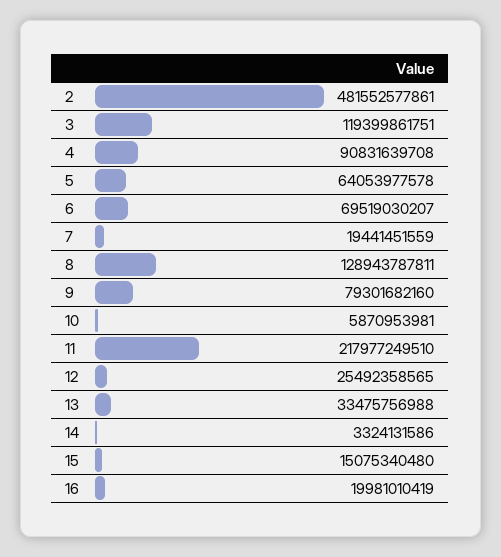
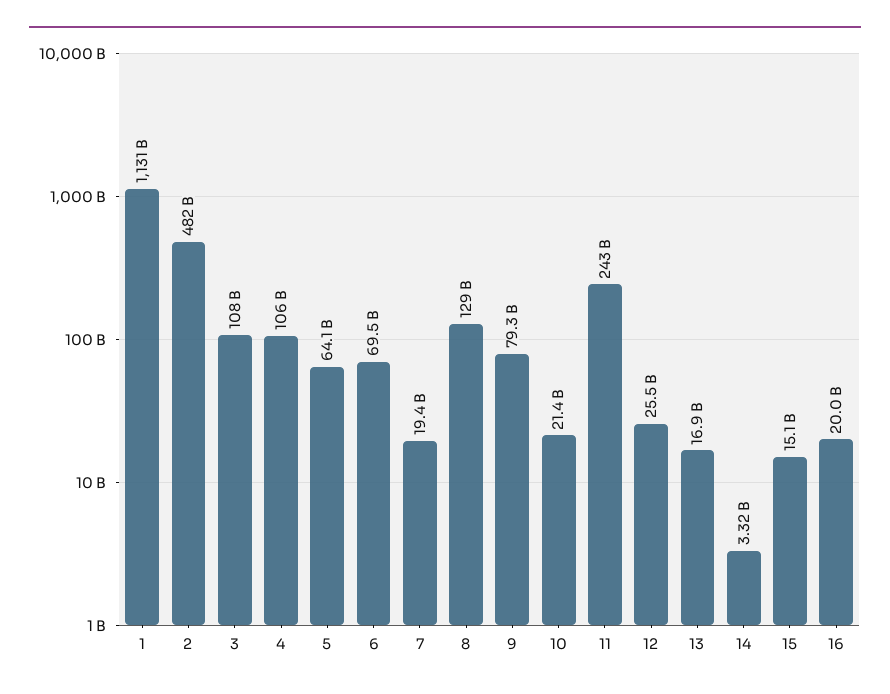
3: 119399861751 -> 108000000000
4: 90831639708 -> 106000000000
10: 5870953981 -> 21400000000
11: 217977249510 -> 243000000000
13: 33475756988 -> 16900000000
1: none -> 1131000000000

